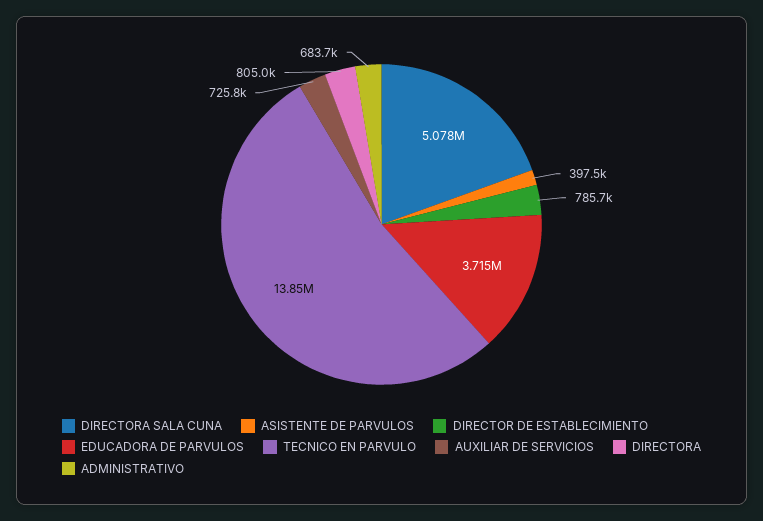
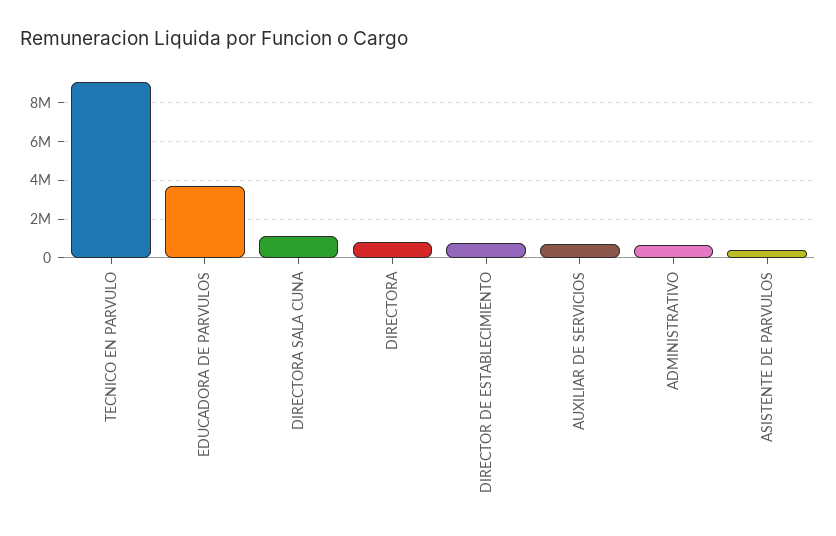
DIRECTORA SALA CUNA: 5078000 -> 1000000
TECNICO EN PARVULO: 13850000 -> 9000000

